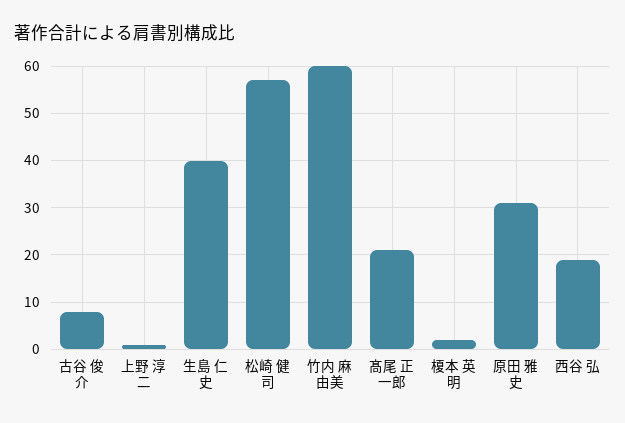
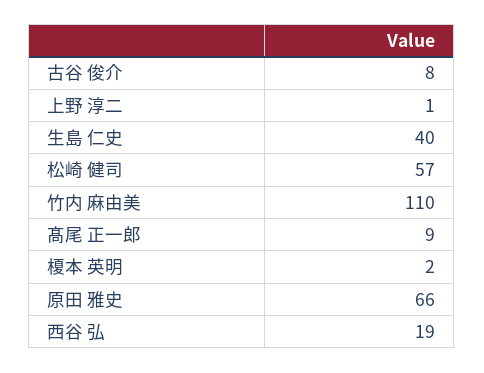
竹内 麻由美: 60 -> 110
髙尾 正一郎: 20 -> 9
原田 雅史: 30 -> 66

